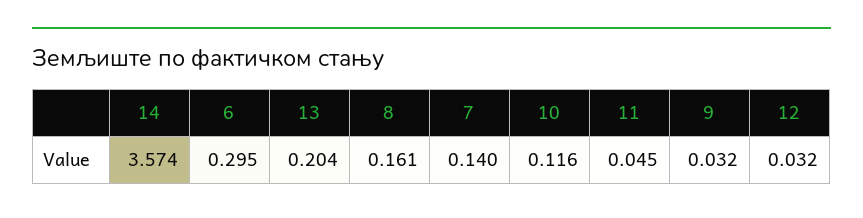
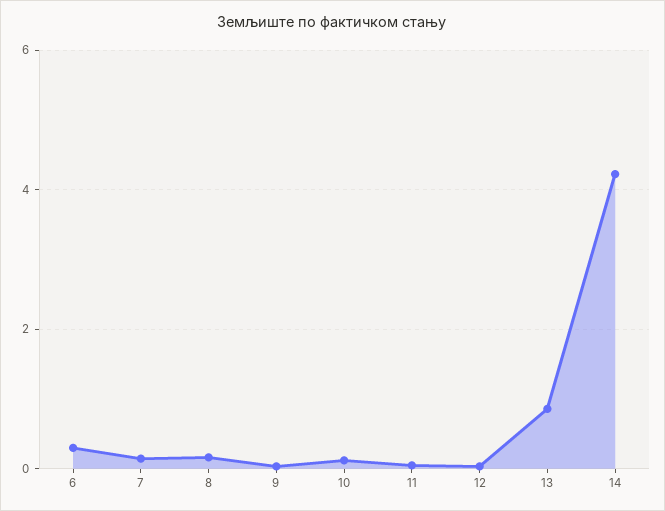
14: 3.574 -> 4.2
13: 0.204 -> 0.8

